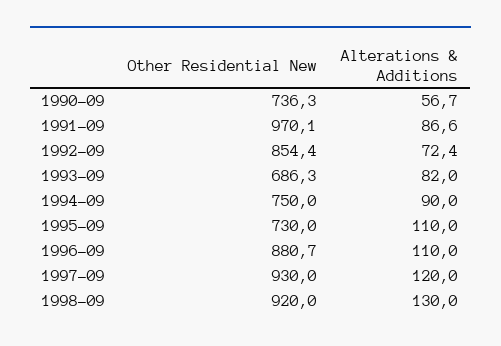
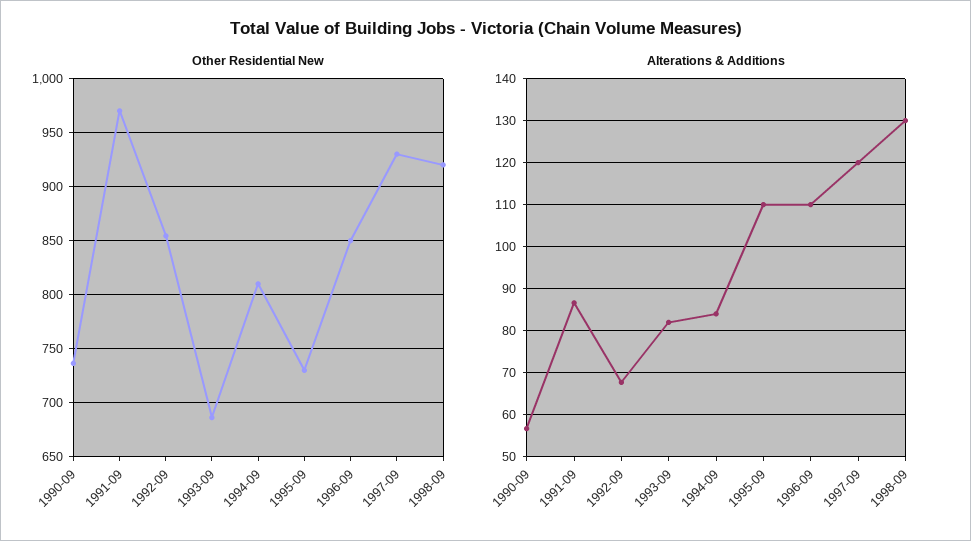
Alterations & Additions, 1992-09: 72.4 -> 68
Other Residential New, 1994-09: 750 -> 810
Alterations & Additions, 1994-09: 90 -> 84
Other Residential New, 1996-09: 880.7 -> 850

